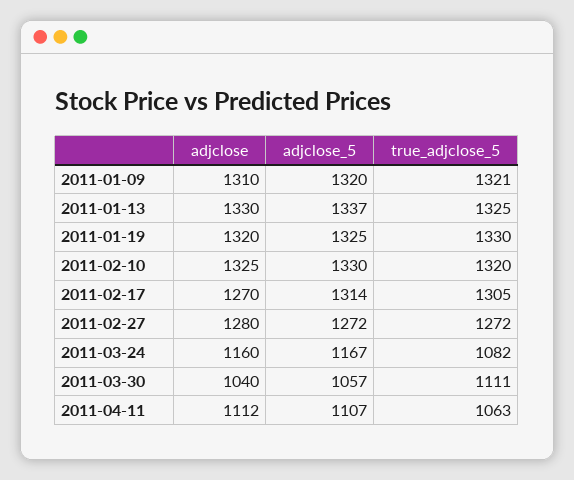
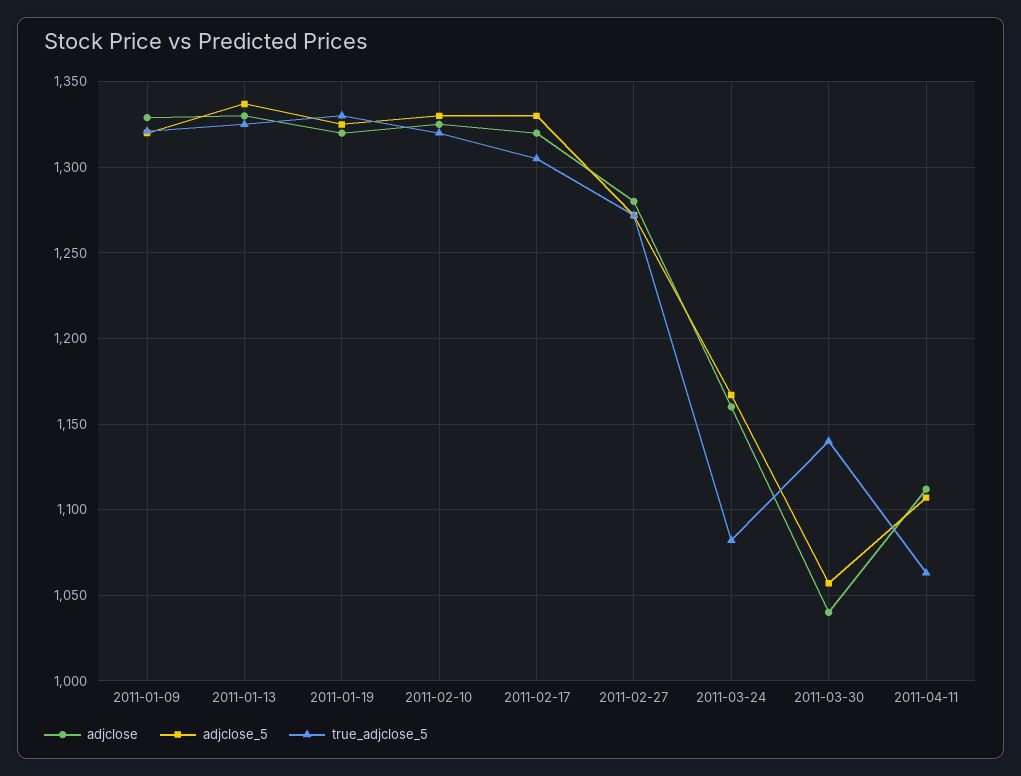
adjclose, 2011-01-09: 1310 -> 1330
adjclose, 2011-02-17: 1270 -> 1320
adjclose_5, 2011-02-17: 1314 -> 1330
true_adjclose_5, 2011-03-30: 1111 -> 1140

